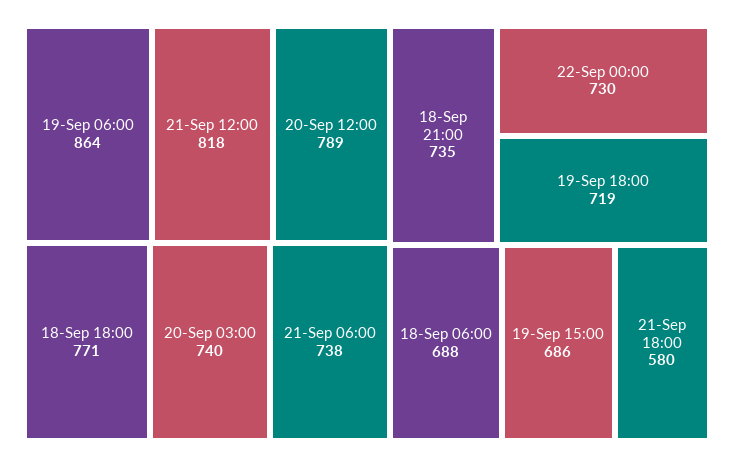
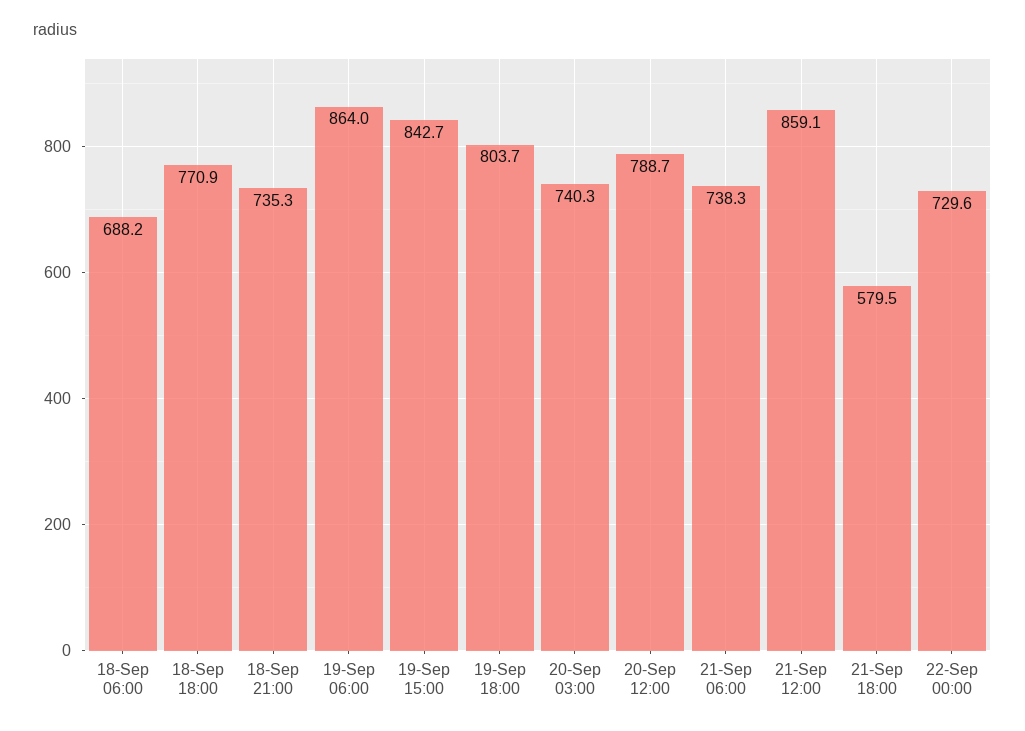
21-Sep 12:00: 818 -> 859.1
19-Sep 18:00: 719 -> 803.7
19-Sep 15:00: 686 -> 842.7

